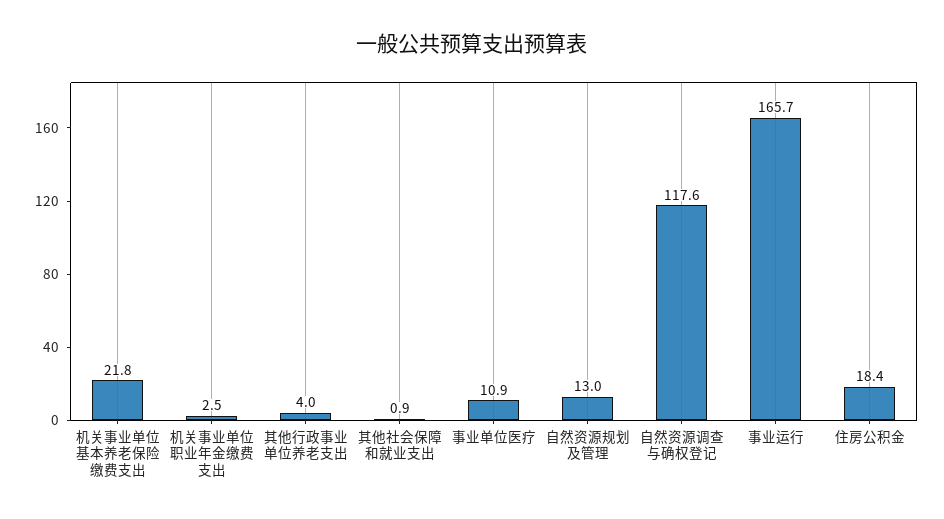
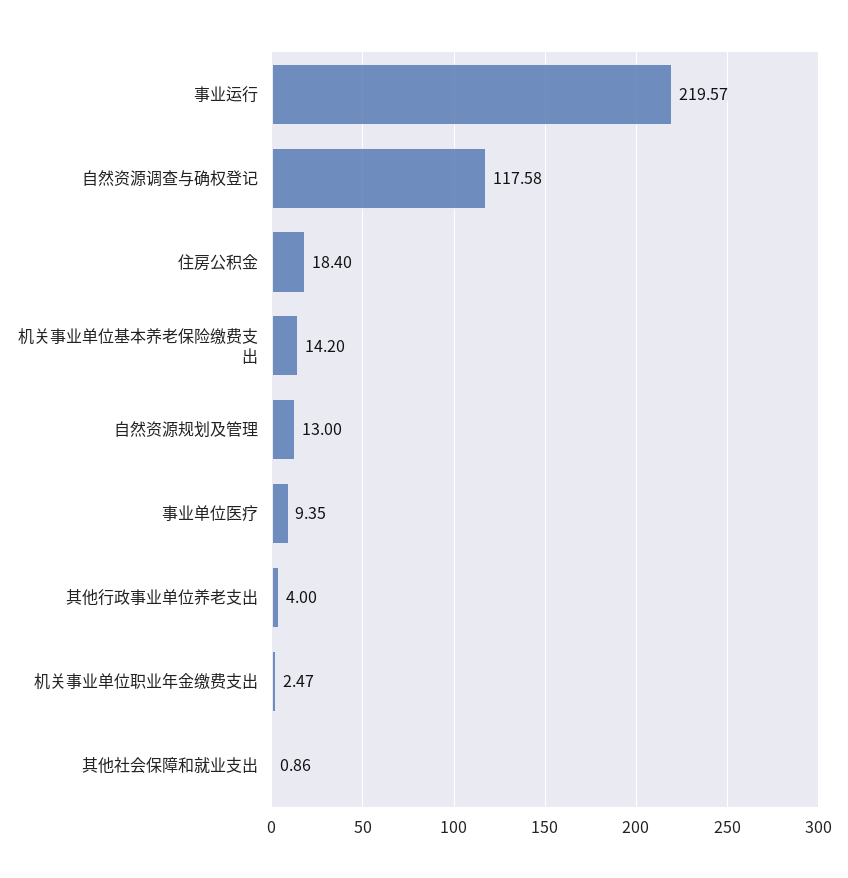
机关事业单位基本养老保险缴费支出: 21.8 -> 14.2
事业单位医疗: 10.9 -> 9.35
事业运行: 165.7 -> 219.57

